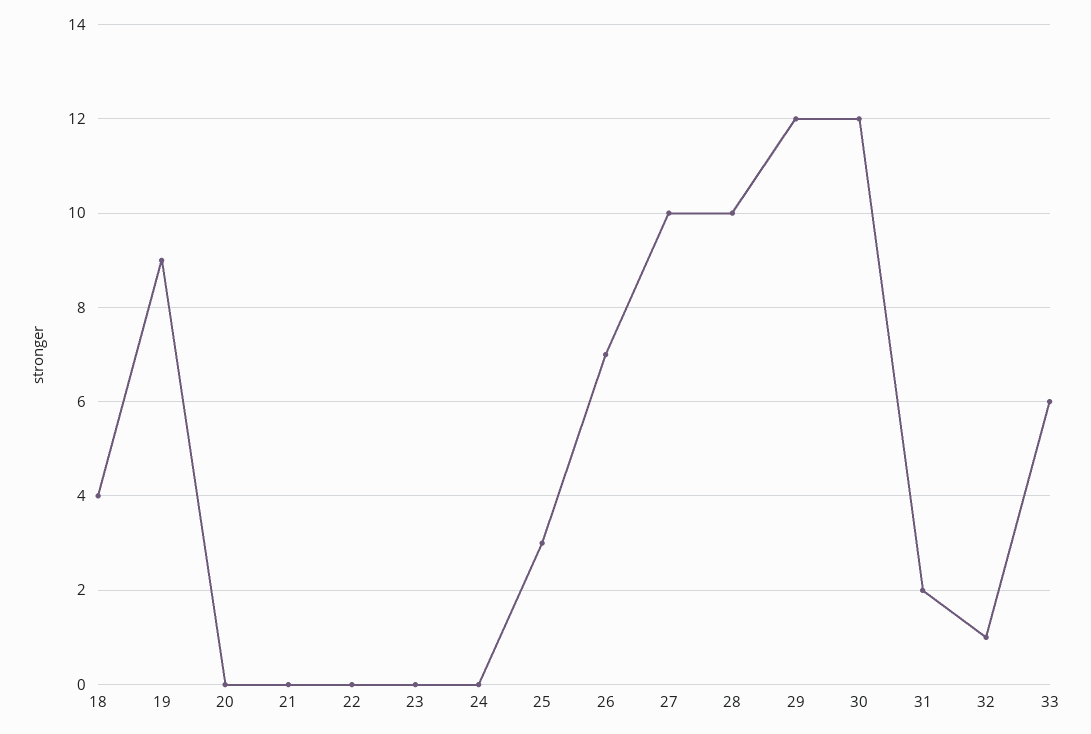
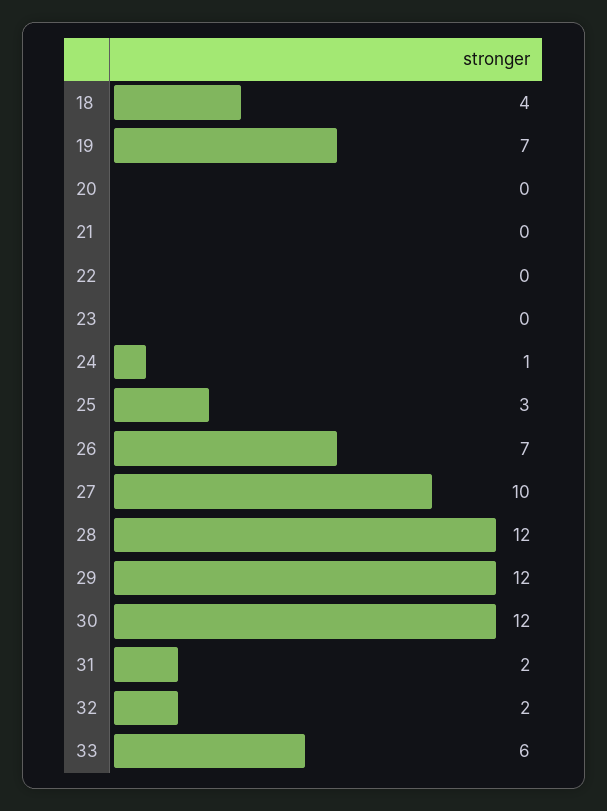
19: 9 -> 7
24: 0 -> 1
28: 10 -> 12
32: 1 -> 2

